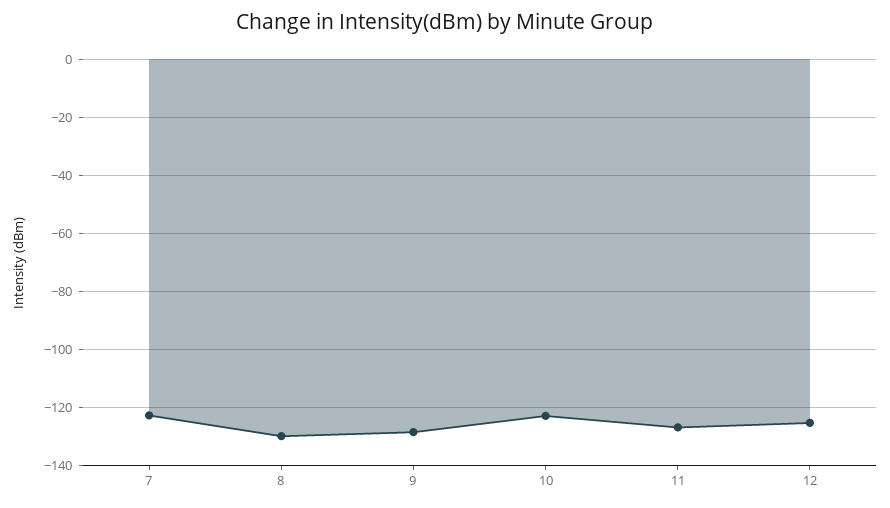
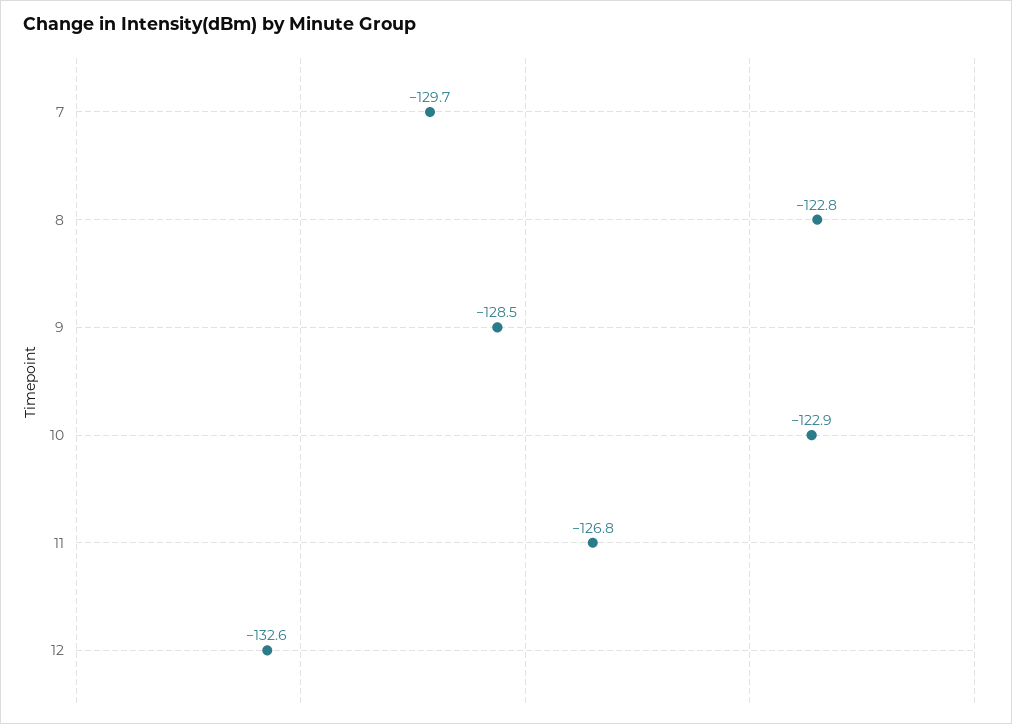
7: -122.5 -> -129.7
8: -130 -> -122.8
12: -125 -> -132.6

